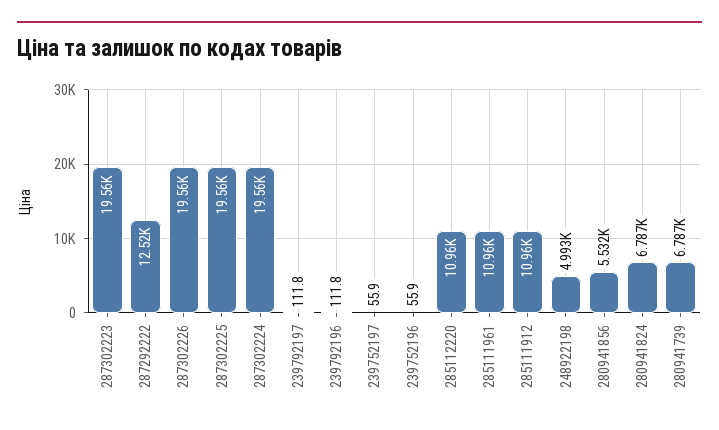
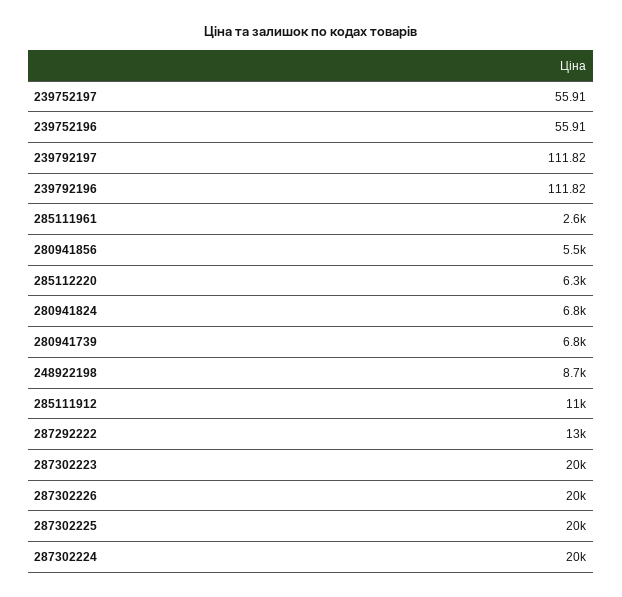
285112220: 10960 -> 6300
285111961: 10960 -> 2600
248922198: 4993 -> 8700

